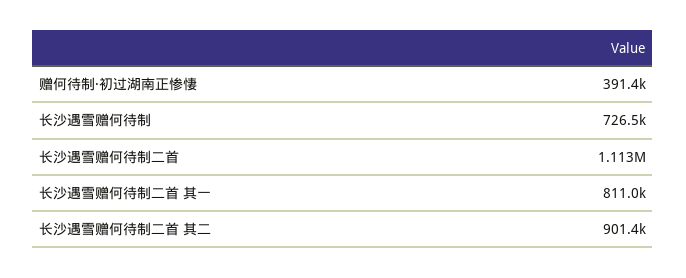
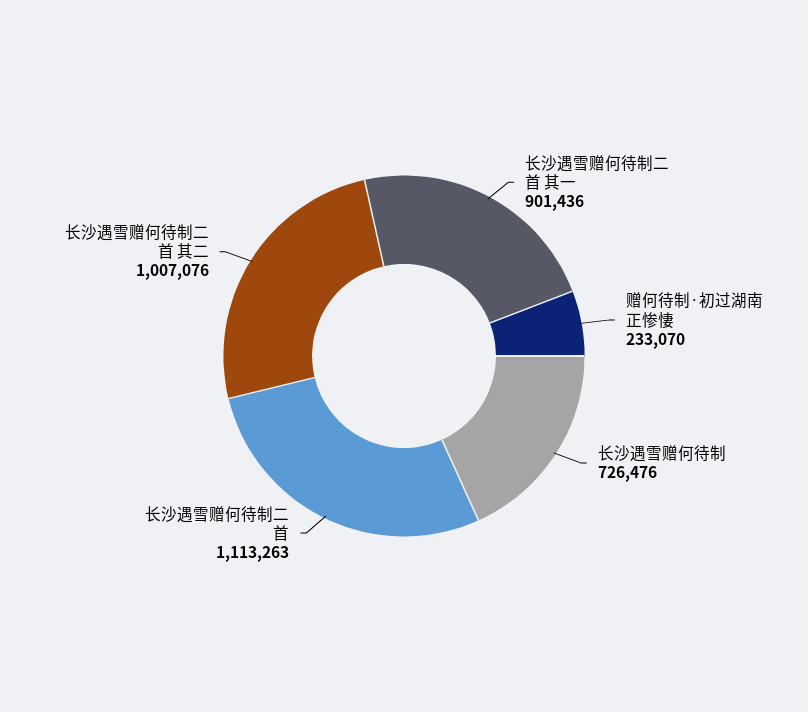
赠何待制·初过湖南正惨悽: 391400 -> 233070
长沙遇雪赠何待制二首 其一: 811000 -> 901436
长沙遇雪赠何待制二首 其二: 901400 -> 1007076

